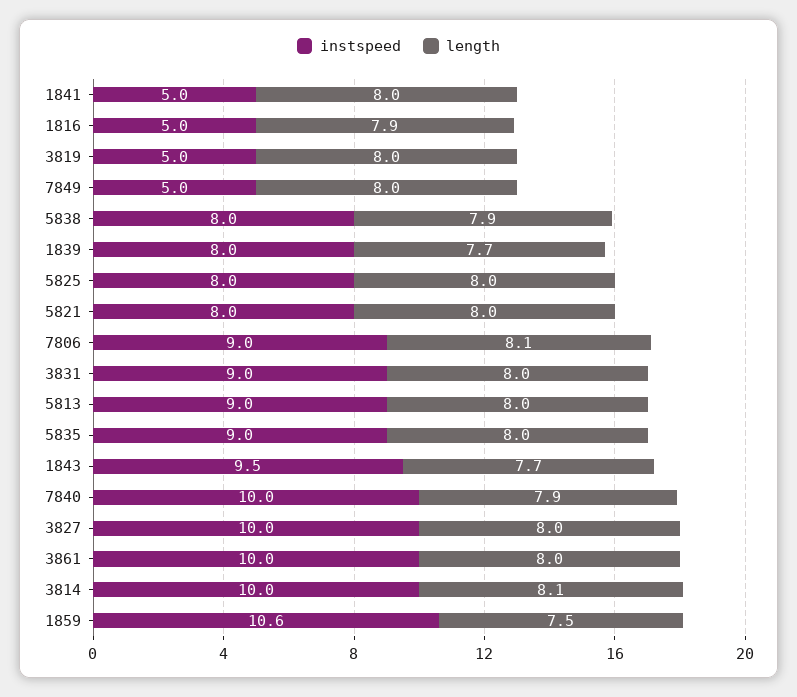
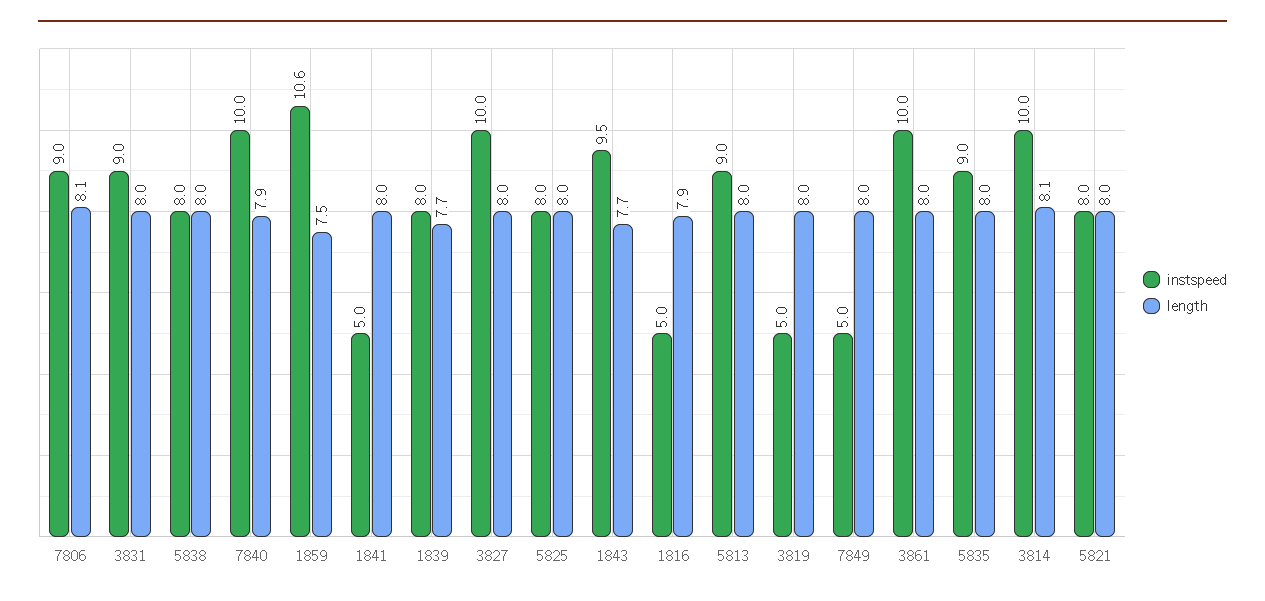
length, 5838: 7.9 -> 8

